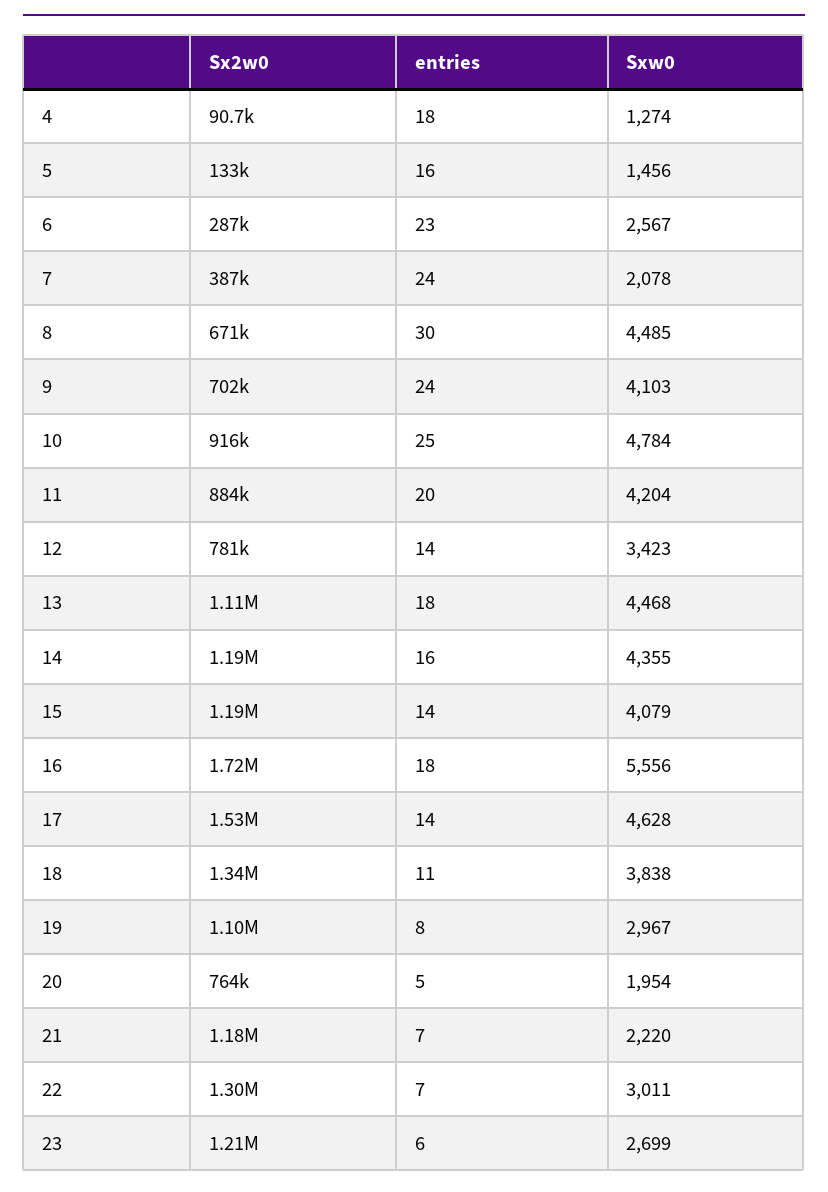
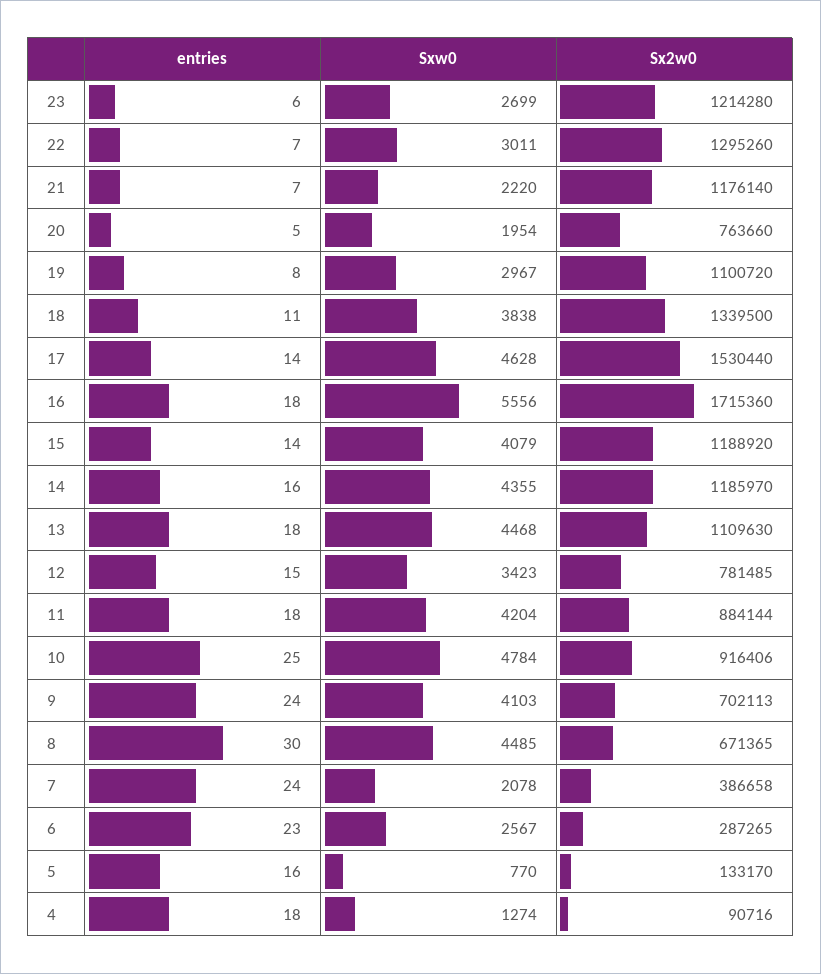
Sxw0, 5: 1456 -> 770
entries, 11: 20 -> 18
entries, 12: 14 -> 15

